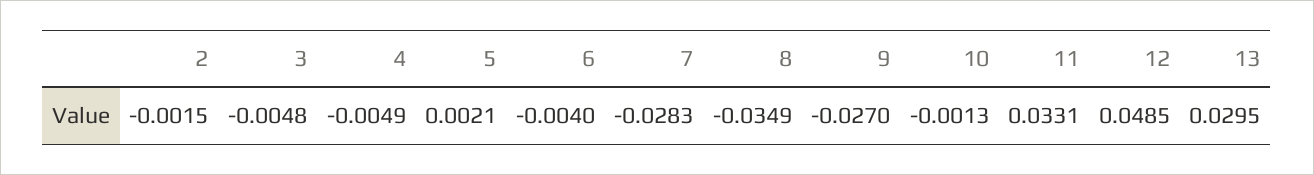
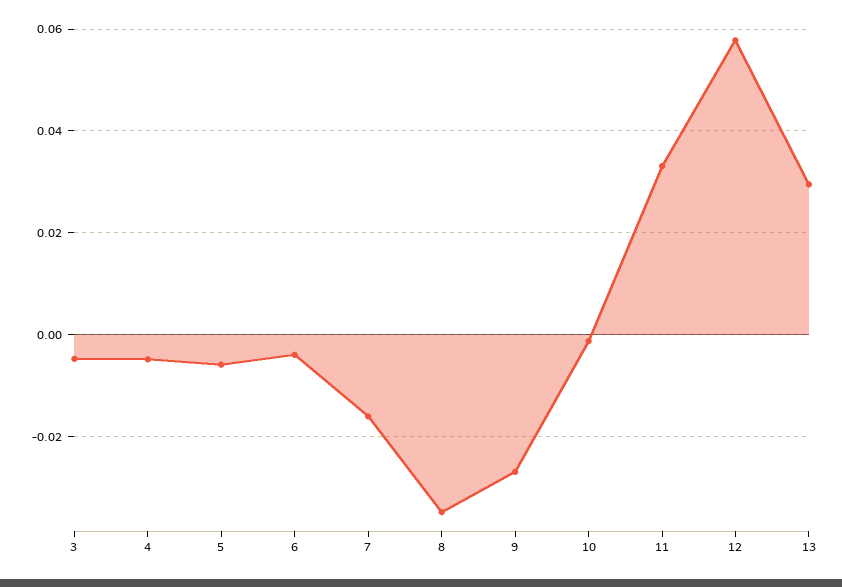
2: -0.0015 -> none
5: 0.0021 -> -0.006
7: -0.0283 -> -0.016
12: 0.0485 -> 0.058

